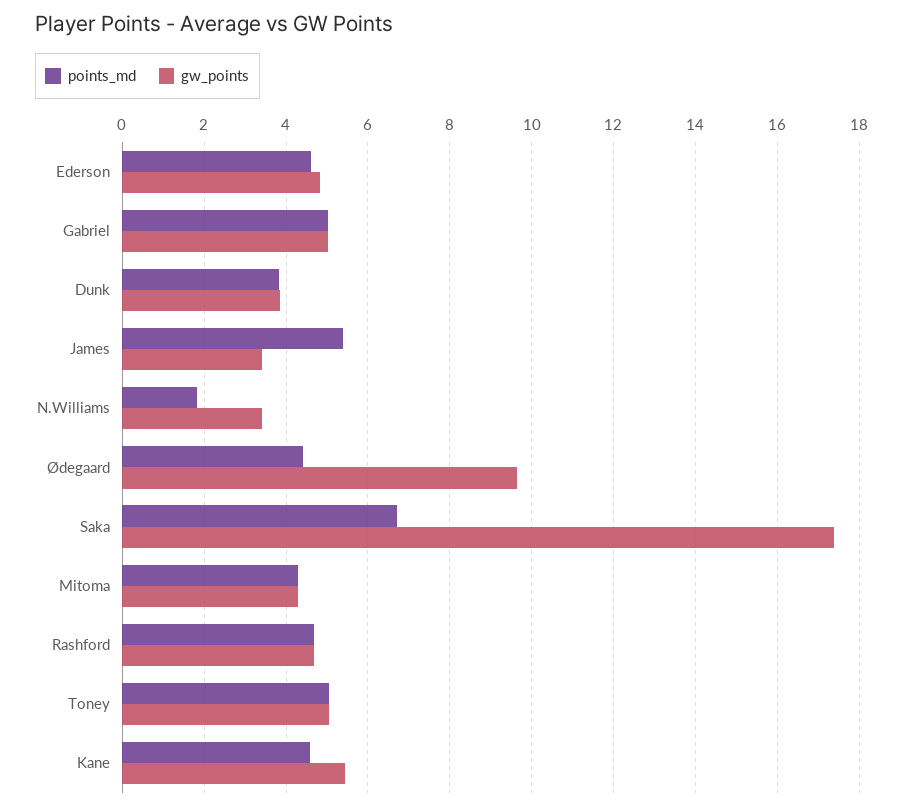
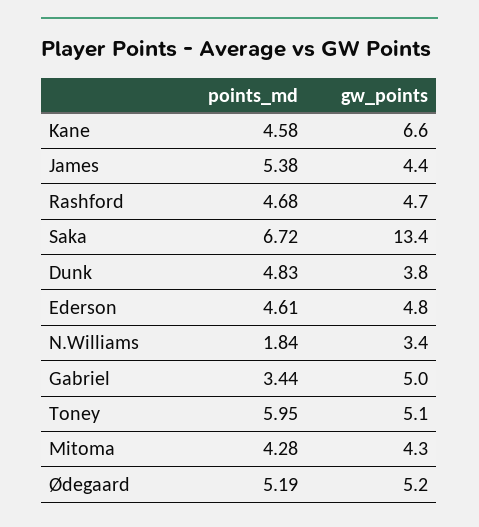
points_md, Gabriel: 5 -> 3.44
points_md, Dunk: 3.8 -> 4.83
gw_points, James: 3.4 -> 4.4
points_md, Ødegaard: 4.4 -> 5.19
gw_points, Ødegaard: 9.6 -> 5.2
gw_points, Saka: 17.4 -> 13.4
points_md, Toney: 5 -> 5.95
gw_points, Kane: 5.4 -> 6.6

